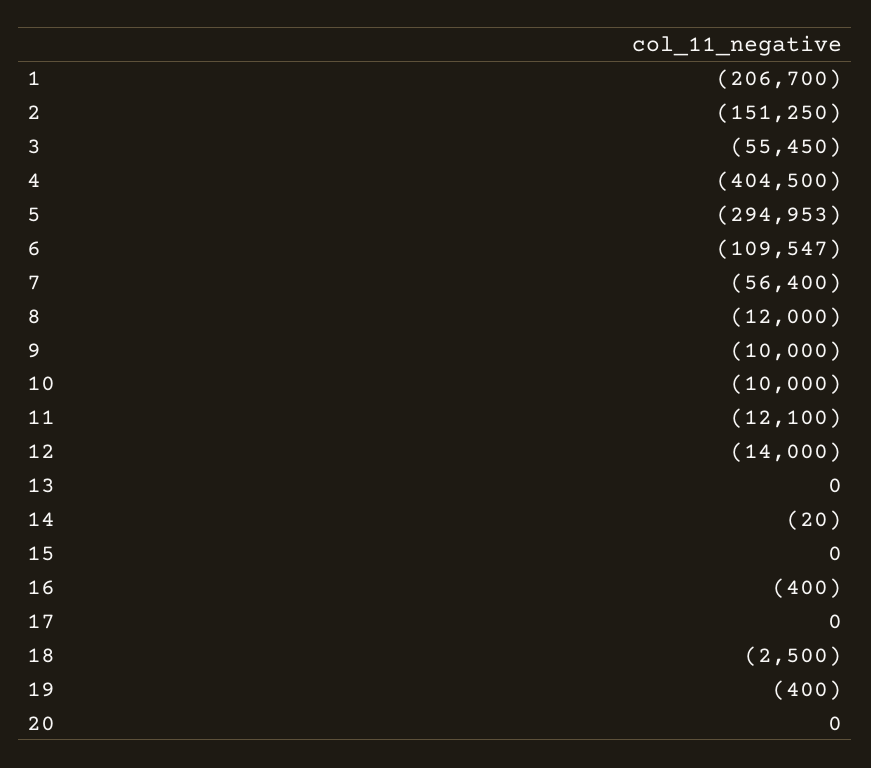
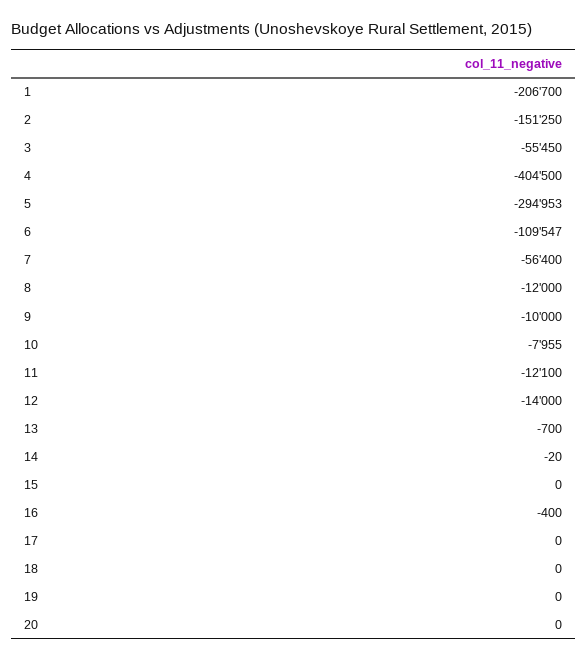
10: -10000 -> -7955
13: 0 -> -700
18: -2500 -> 0
19: -400 -> 0

